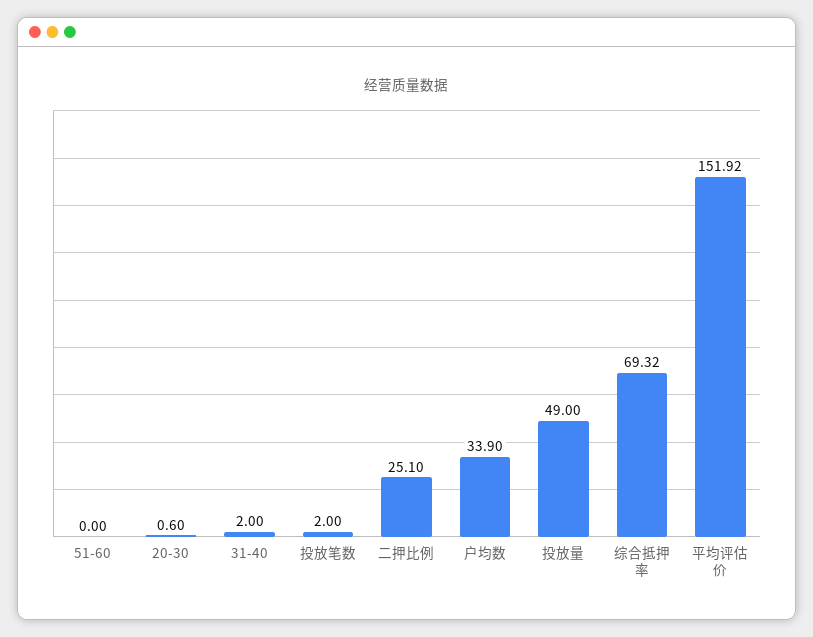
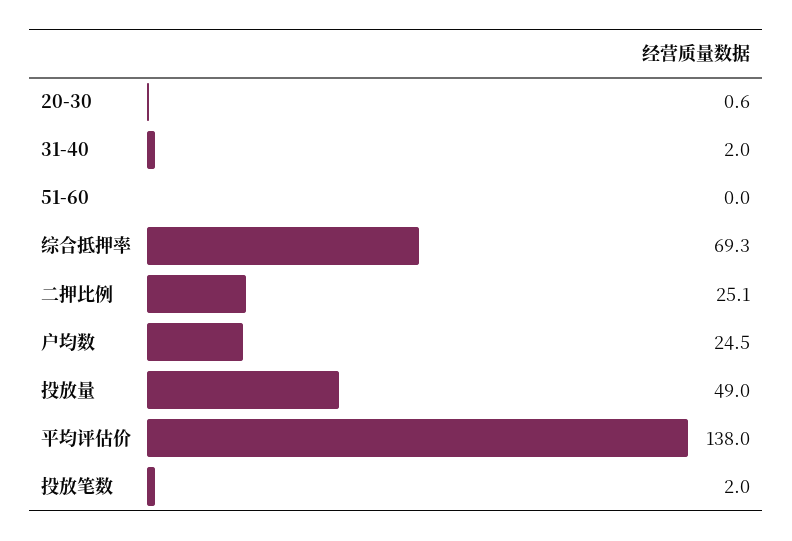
户均数: 33.9 -> 24.5
平均评估价: 151.92 -> 138

